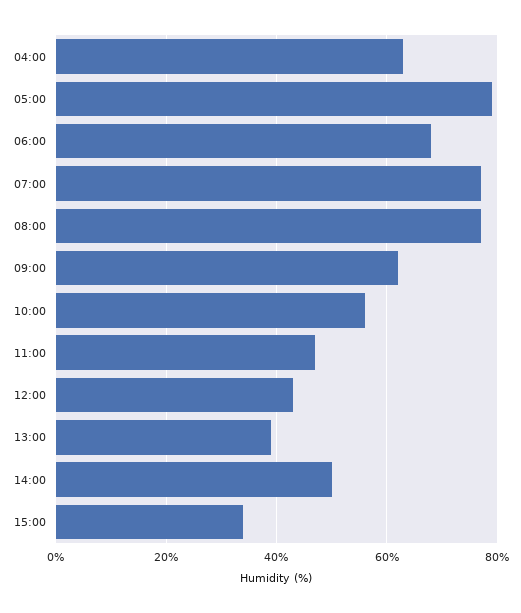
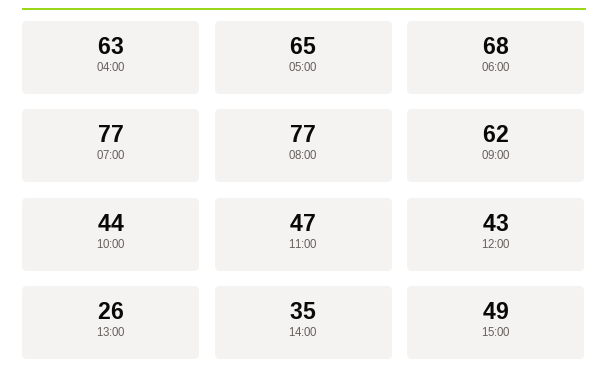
05:00: 80 -> 65
10:00: 55 -> 44
13:00: 40 -> 26
14:00: 50 -> 35
15:00: 35 -> 49

